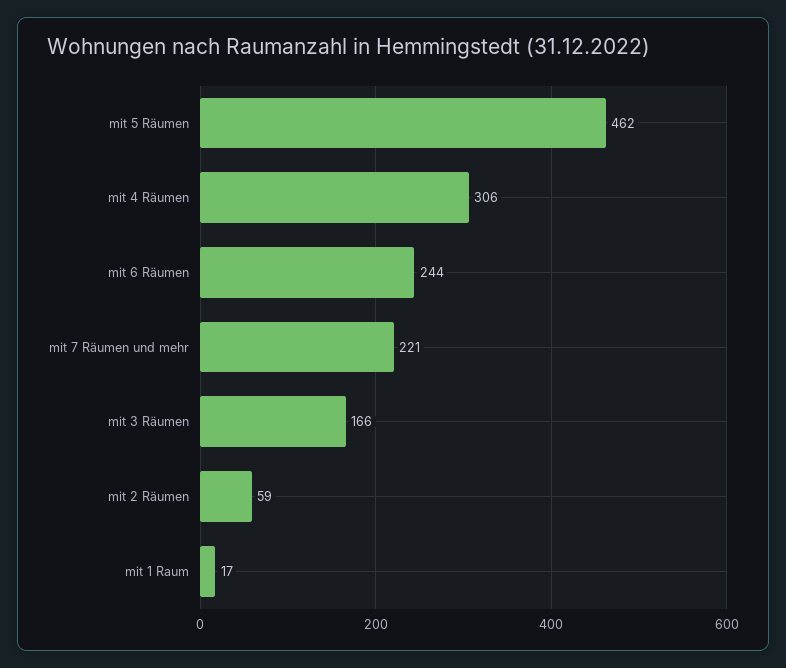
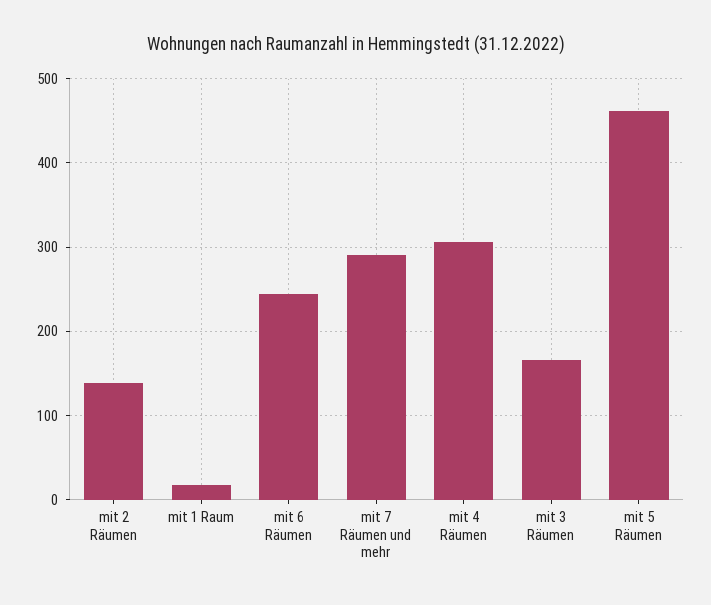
mit 7 Räumen und mehr: 221 -> 290
mit 2 Räumen: 59 -> 140

